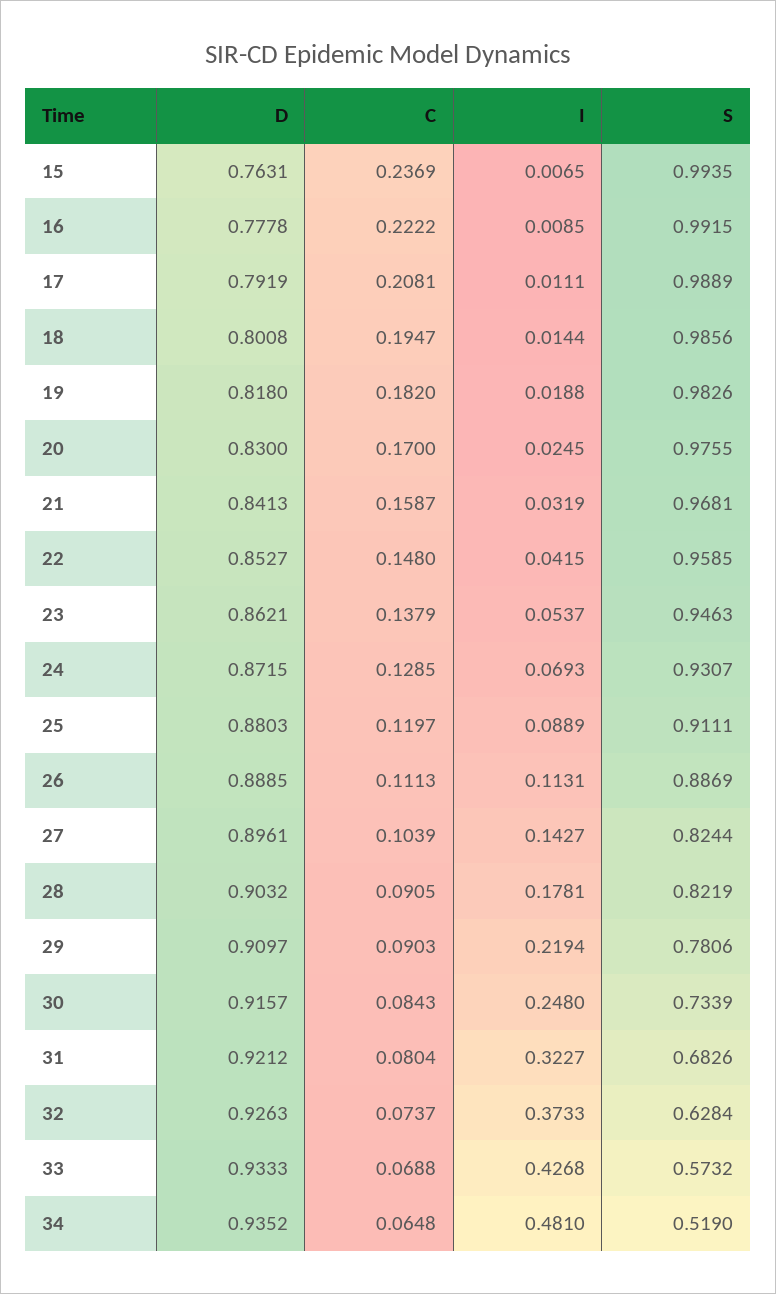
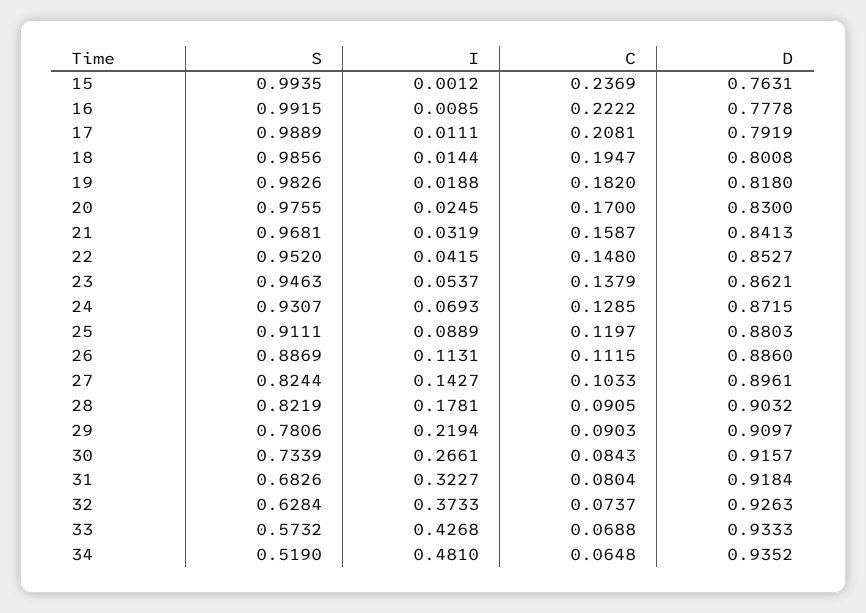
I, 15: 0.0065 -> 0.0012
S, 22: 0.9585 -> 0.952
D, 26: 0.8885 -> 0.886
C, 26: 0.1113 -> 0.1115
C, 27: 0.1039 -> 0.1033
I, 30: 0.248 -> 0.2661
D, 31: 0.9212 -> 0.9184

